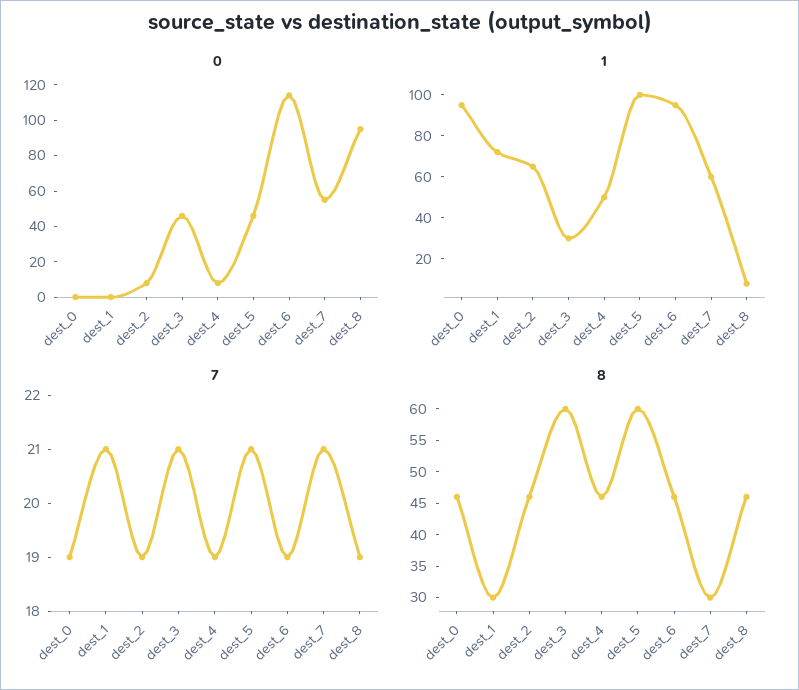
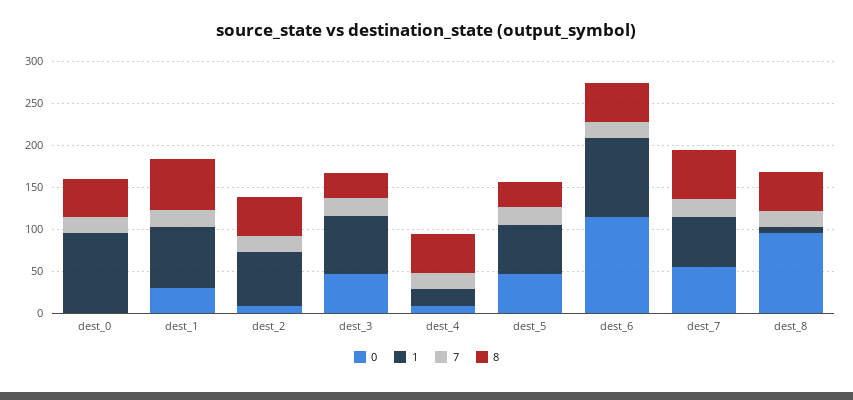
0, dest_1: 0 -> 30
1, dest_3: 30 -> 70
1, dest_4: 50 -> 20
1, dest_5: 100 -> 60
8, dest_1: 30 -> 60
8, dest_3: 60 -> 30
8, dest_5: 60 -> 30
8, dest_7: 30 -> 60

